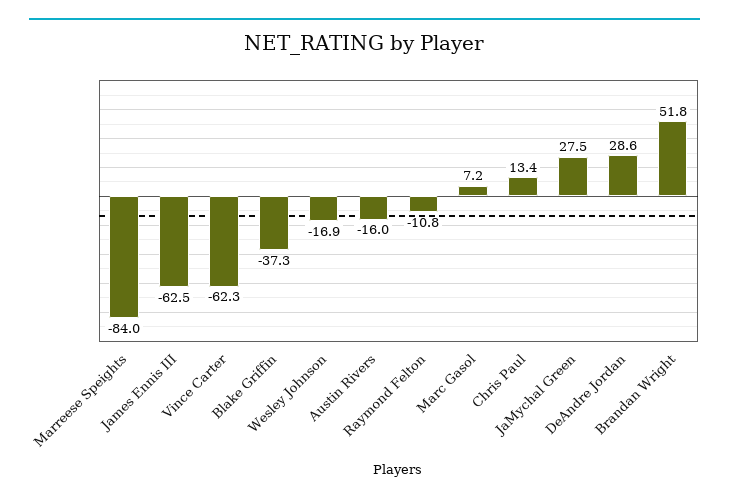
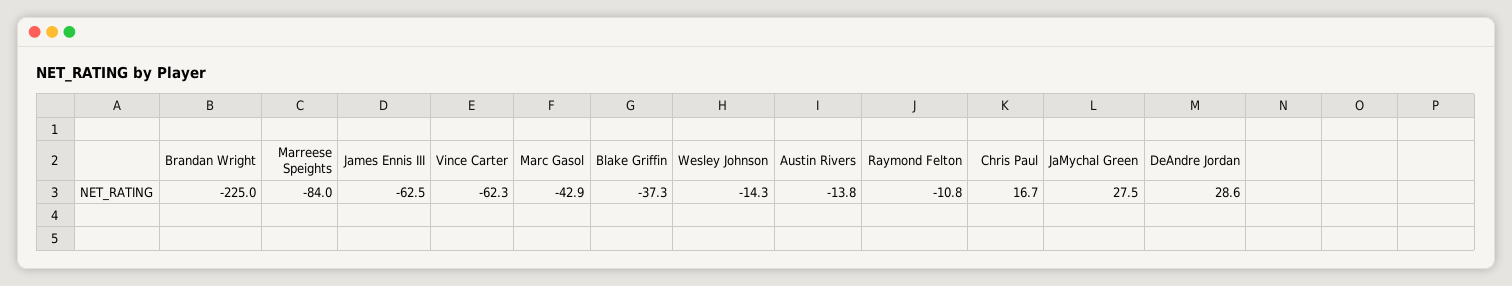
Wesley Johnson: -16.9 -> -14.3
Austin Rivers: -16 -> -13.8
Marc Gasol: 7.2 -> -42.9
Chris Paul: 13.4 -> 16.7
Brandan Wright: 51.8 -> -225

